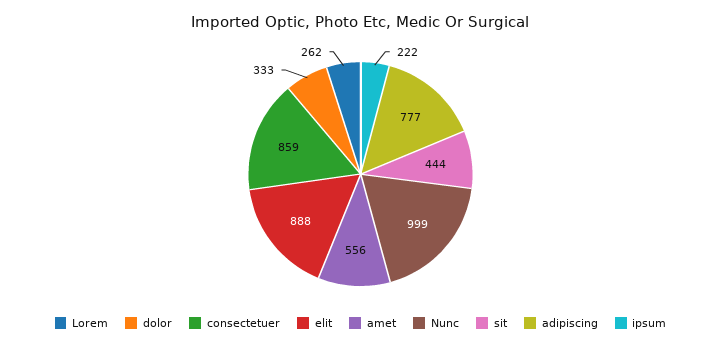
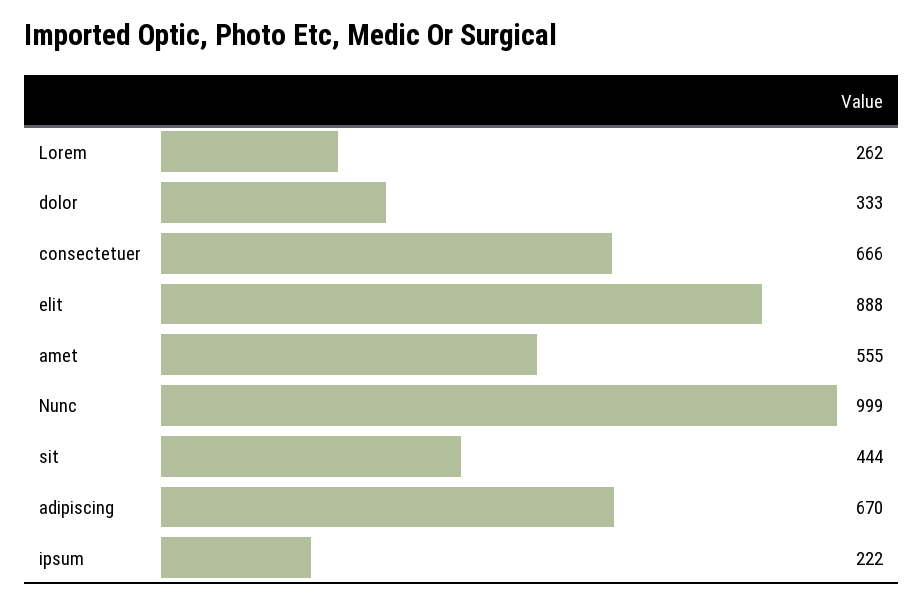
consectetuer: 859 -> 666
amet: 556 -> 555
adipiscing: 777 -> 670

